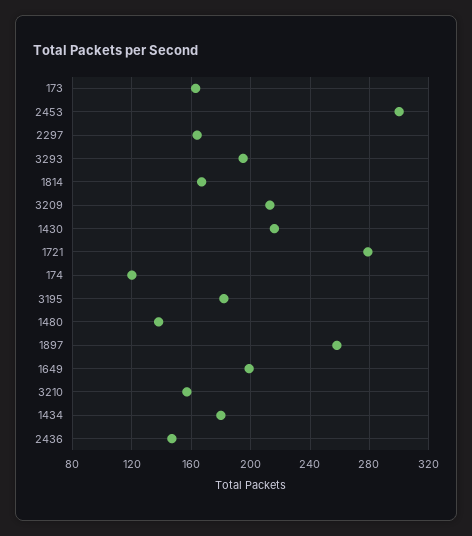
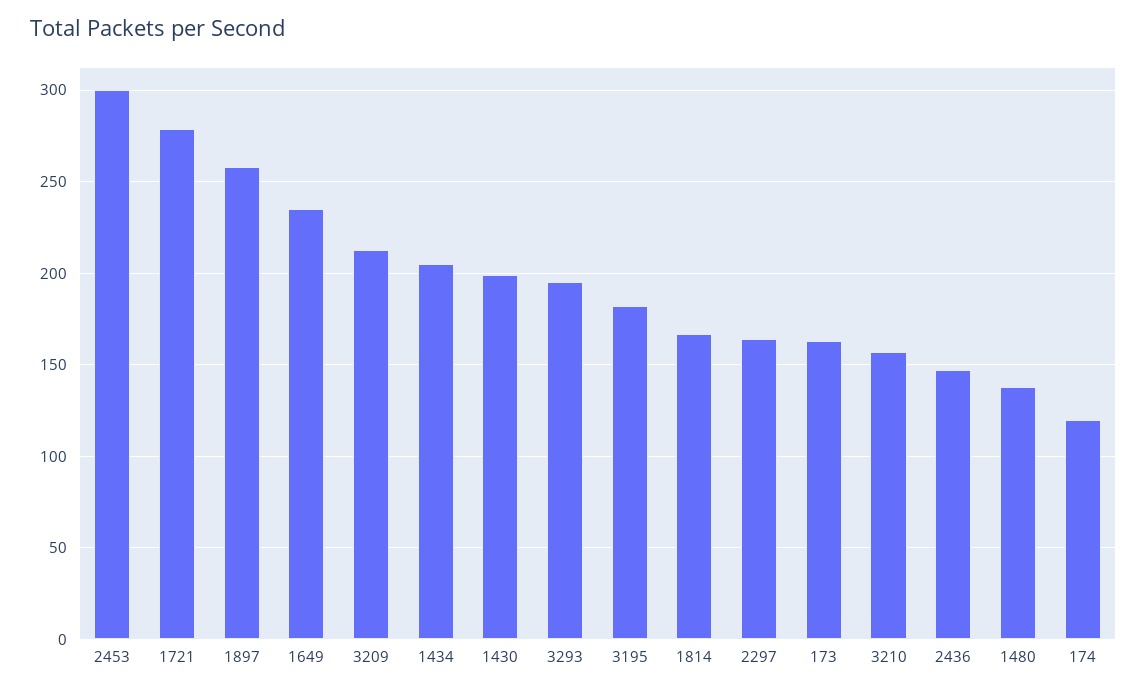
1430: 215 -> 200
1649: 200 -> 235
1434: 180 -> 205

